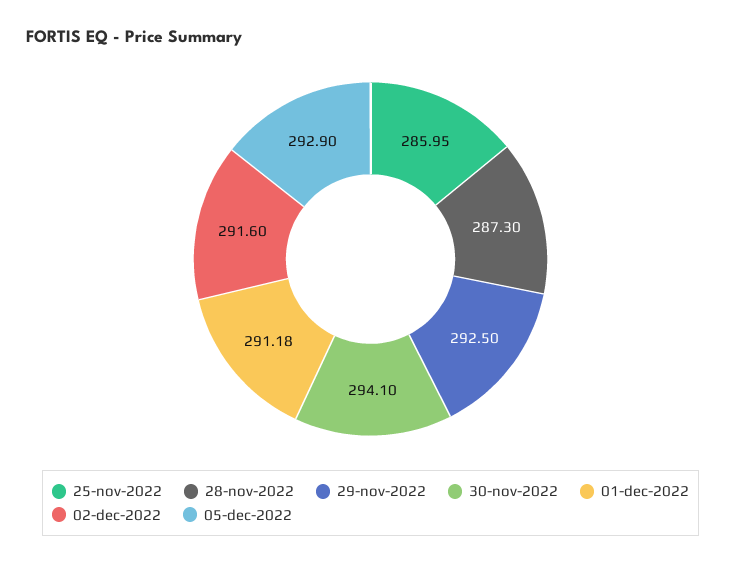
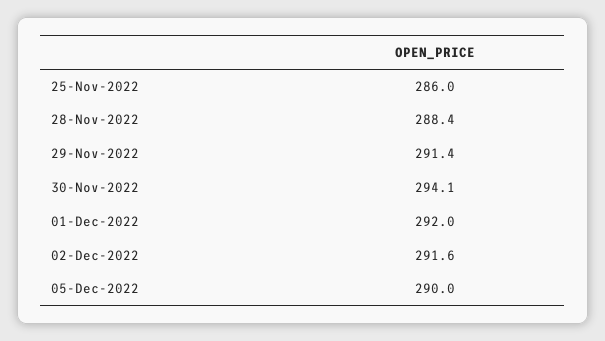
28-nov-2022: 287.3 -> 288.4
29-nov-2022: 292.5 -> 291.4
01-dec-2022: 291.18 -> 292
05-dec-2022: 292.9 -> 290

